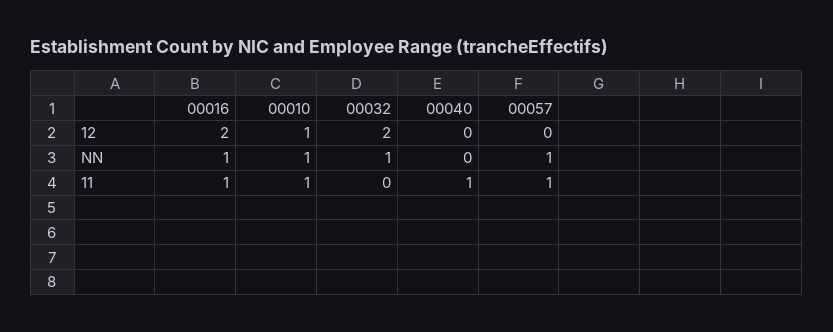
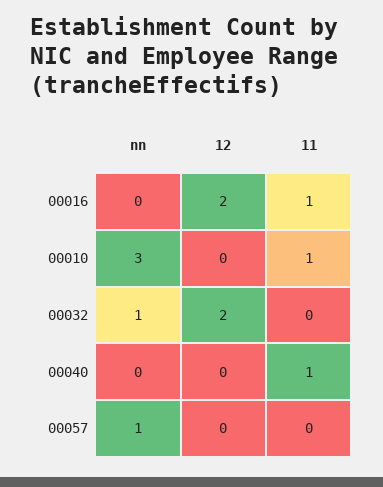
00010, 12: 1 -> 0
00016, NN: 1 -> 0
00010, NN: 1 -> 3
00057, 11: 1 -> 0

